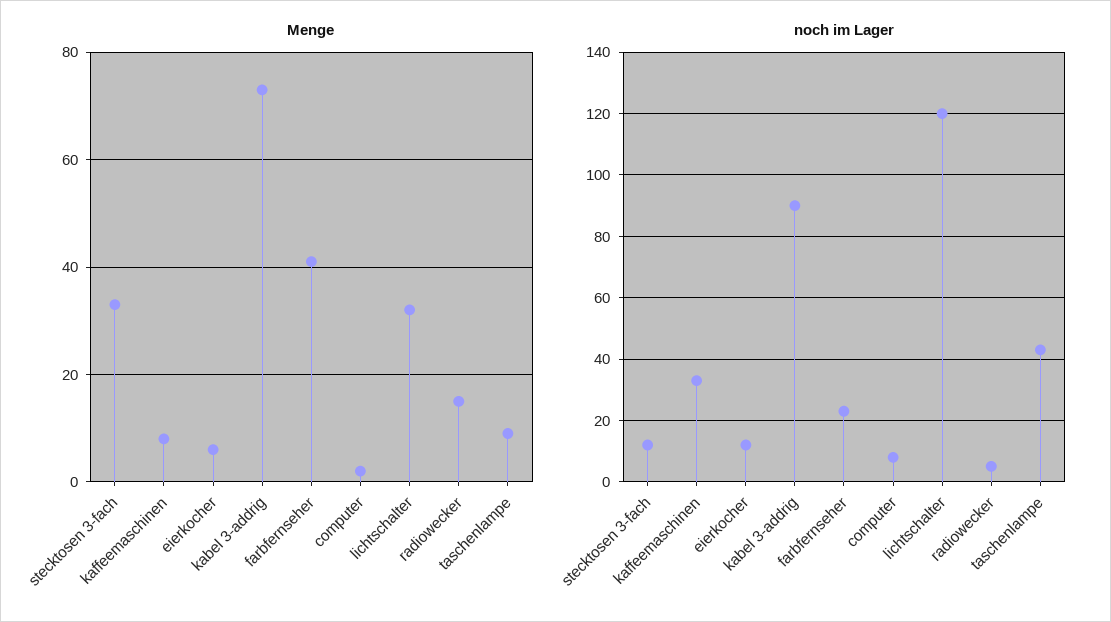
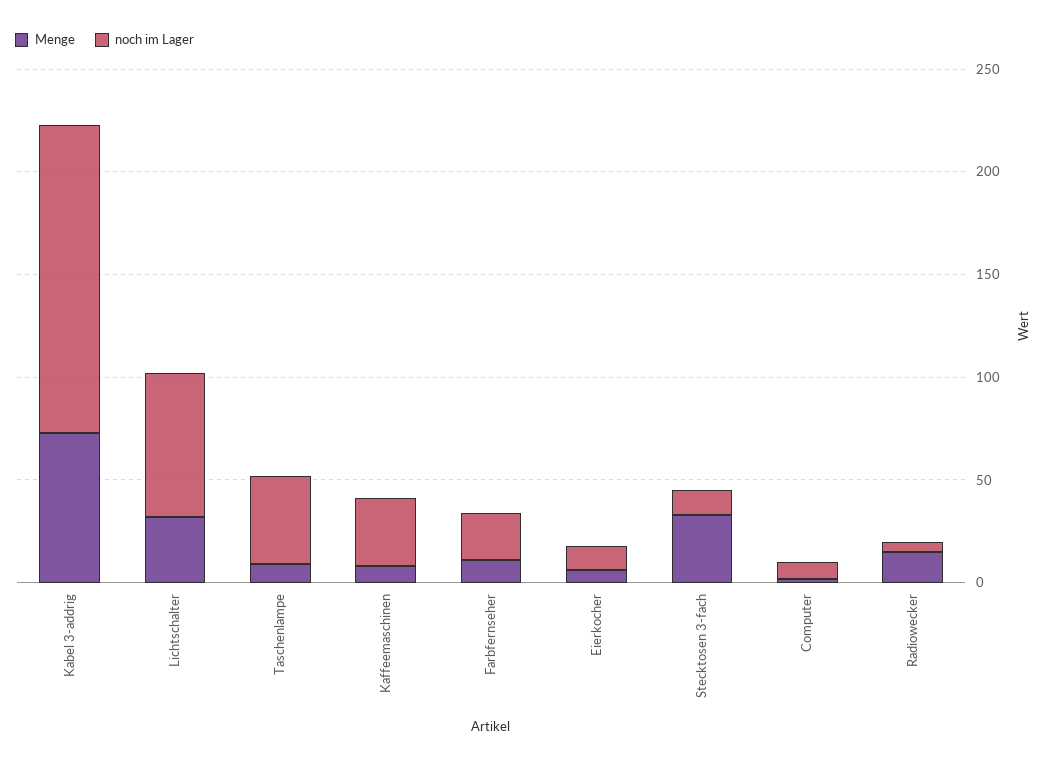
Menge, farbfernseher: 40 -> 10
noch im Lager, kabel 3-addrig: 90 -> 150
noch im Lager, lichtschalter: 120 -> 70

